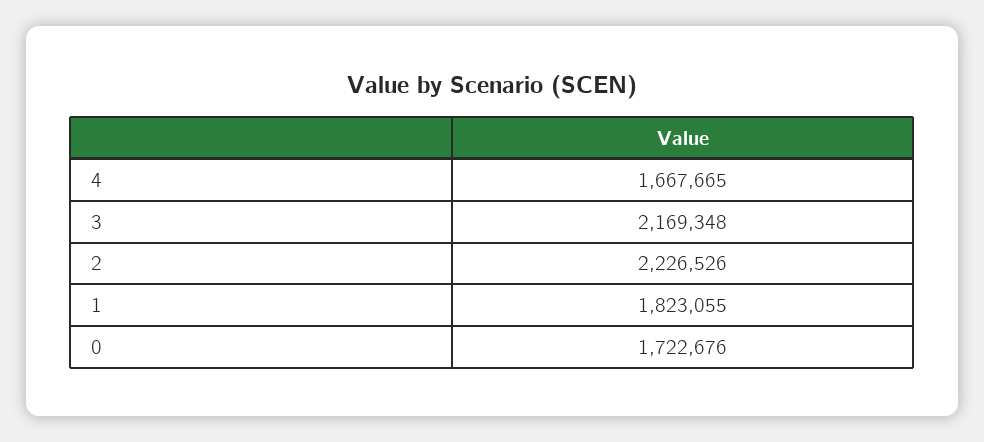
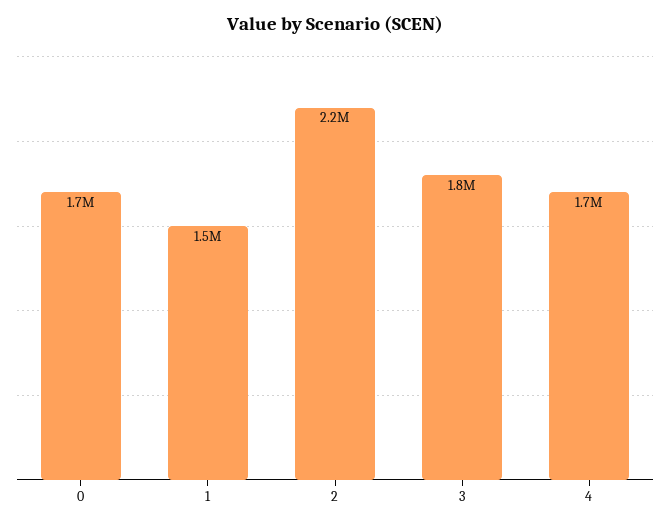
3: 2169348 -> 1800000
1: 1823055 -> 1500000

